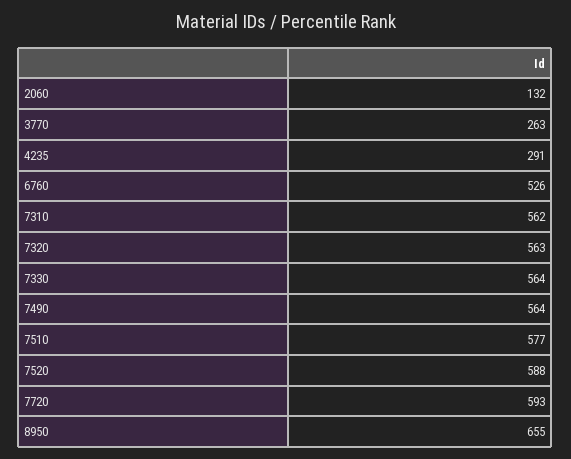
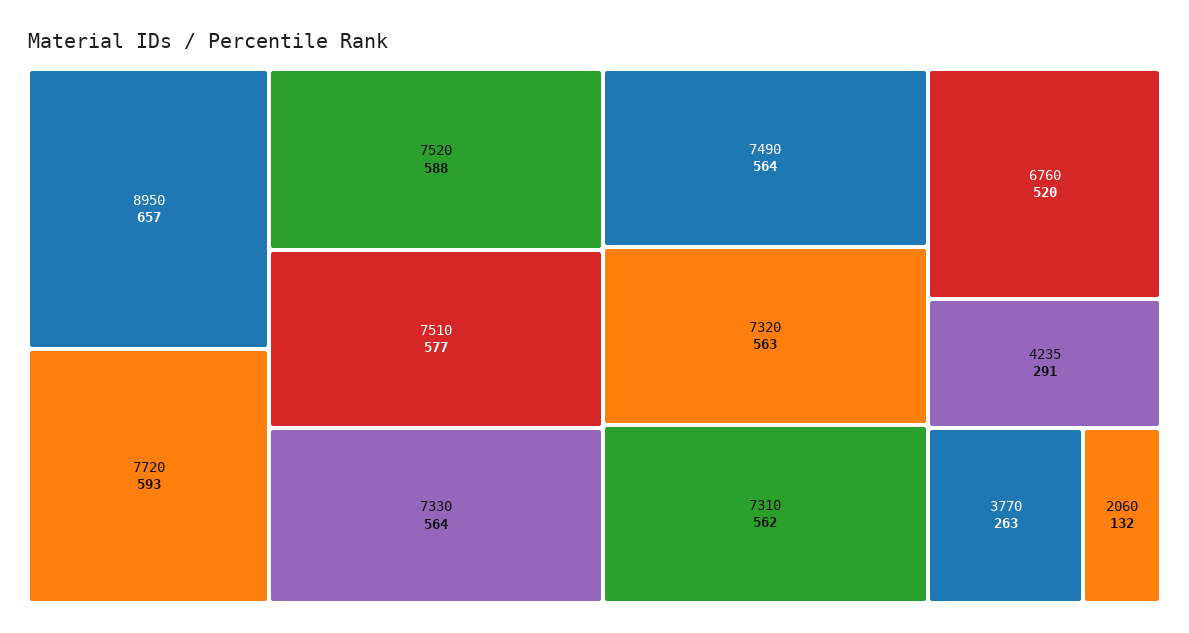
6760: 526 -> 520
8950: 655 -> 657

